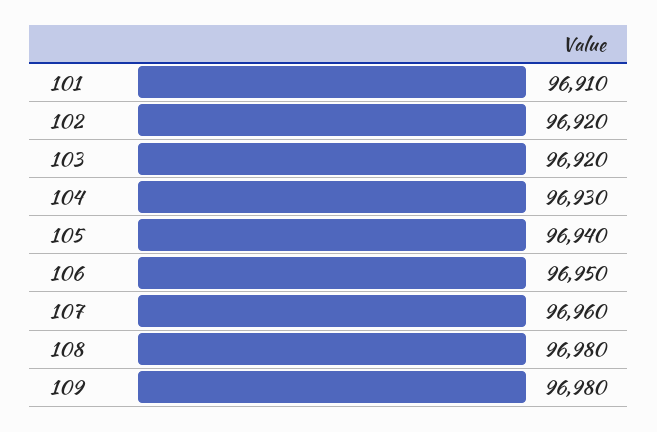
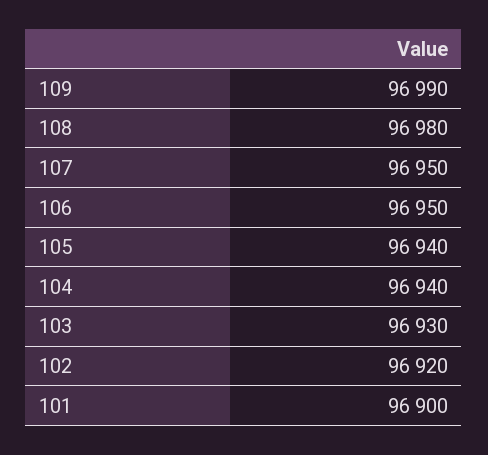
101: 96910 -> 96900
103: 96920 -> 96930
104: 96930 -> 96940
107: 96960 -> 96950
109: 96980 -> 96990

